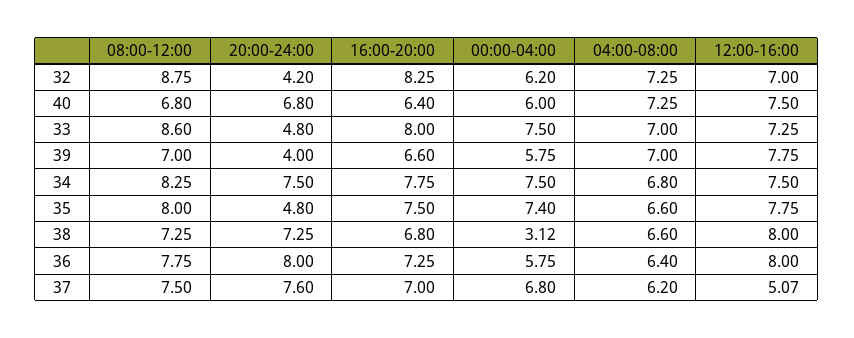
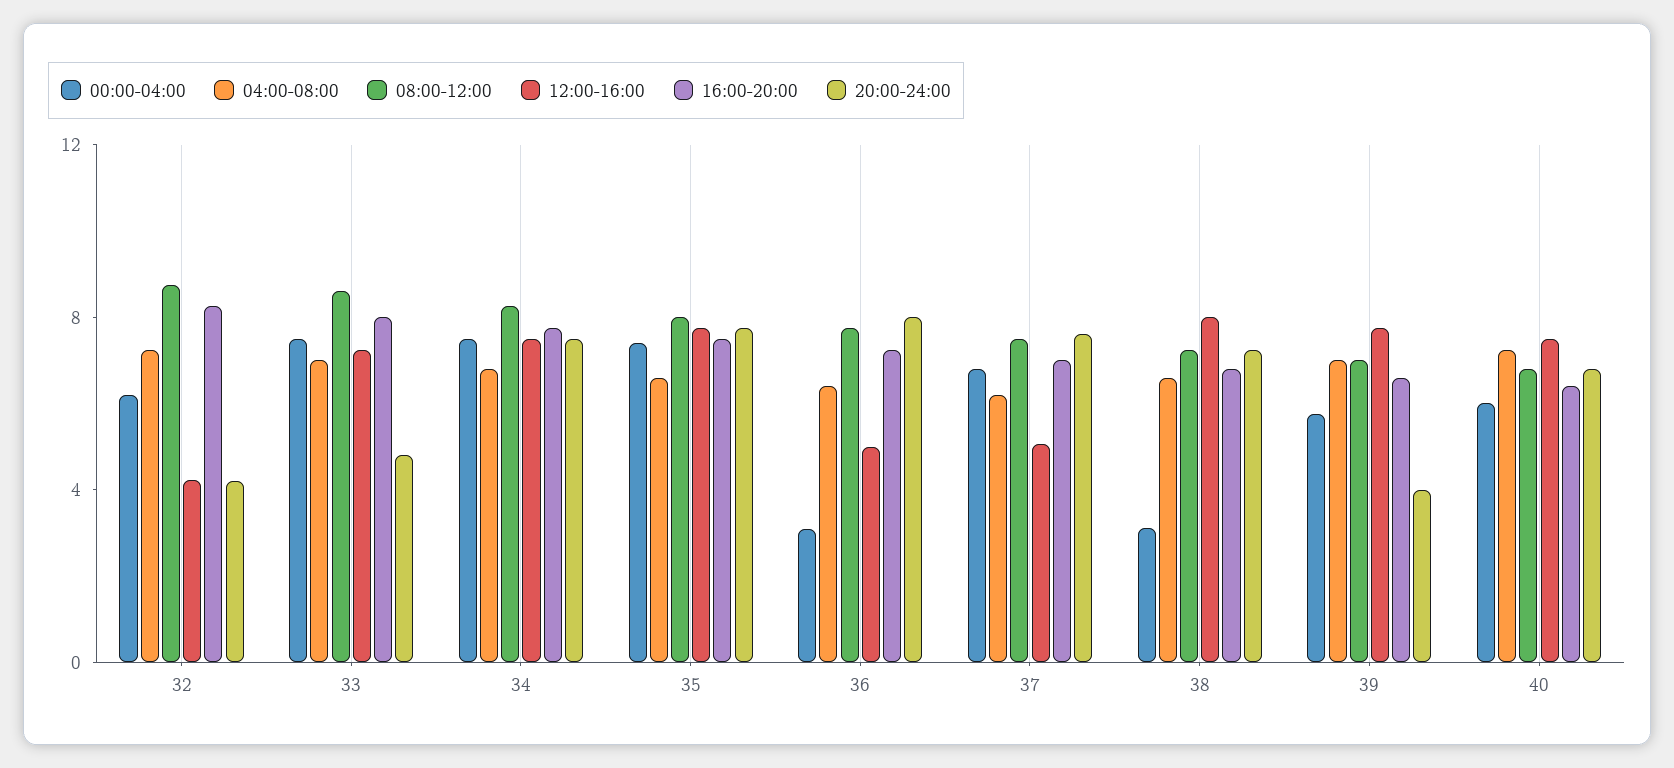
12:00-16:00, 32: 7 -> 4
20:00-24:00, 35: 4.8 -> 8
00:00-04:00, 36: 5.75 -> 3
12:00-16:00, 36: 8 -> 5

